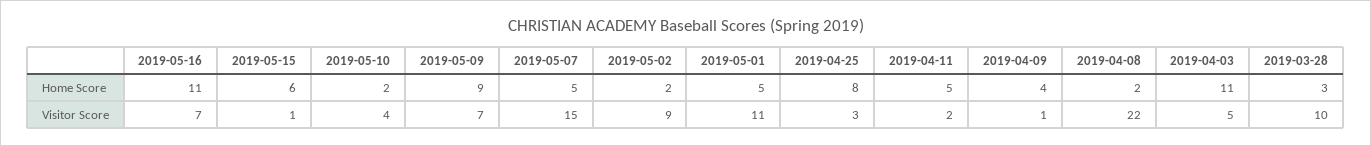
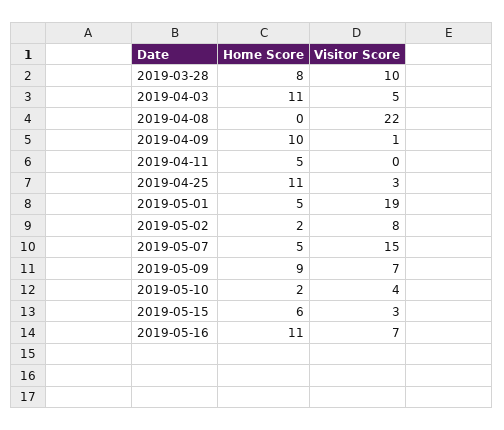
2019-04-25, Home Score: 8 -> 11
2019-04-09, Home Score: 4 -> 10
2019-04-08, Home Score: 2 -> 0
2019-03-28, Home Score: 3 -> 8
2019-05-15, Visitor Score: 1 -> 3
2019-05-02, Visitor Score: 9 -> 8
2019-05-01, Visitor Score: 11 -> 19
2019-04-11, Visitor Score: 2 -> 0

